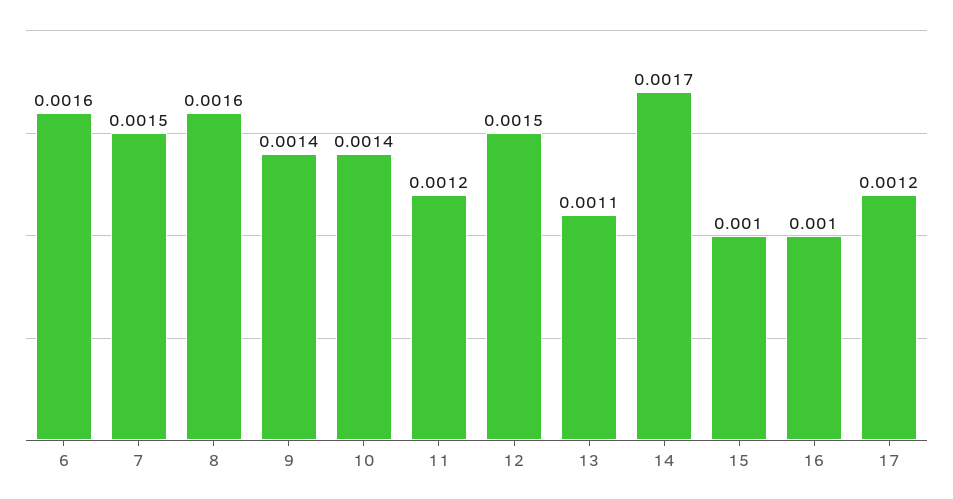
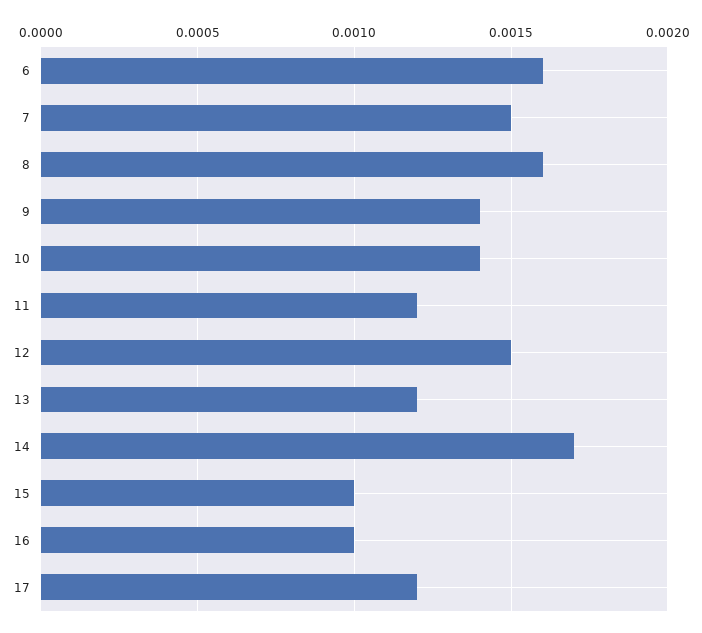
13: 0.0011 -> 0.0012

